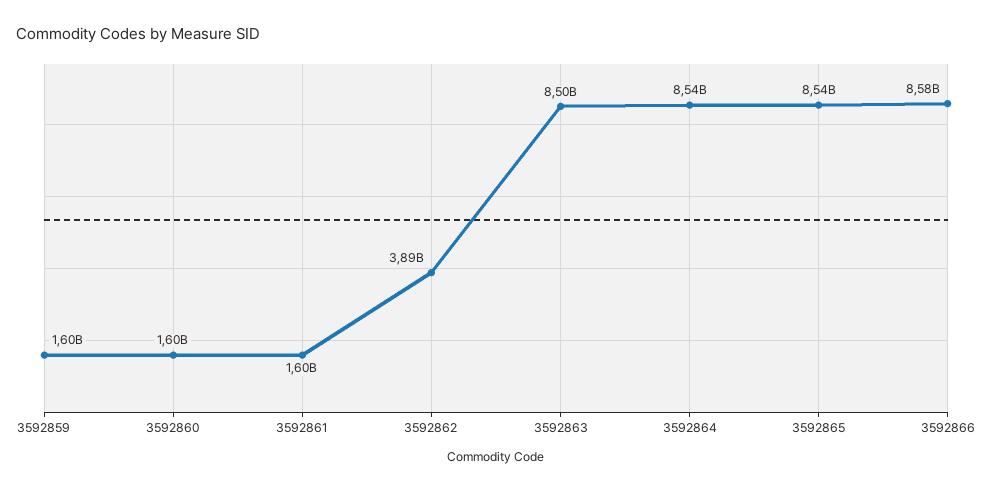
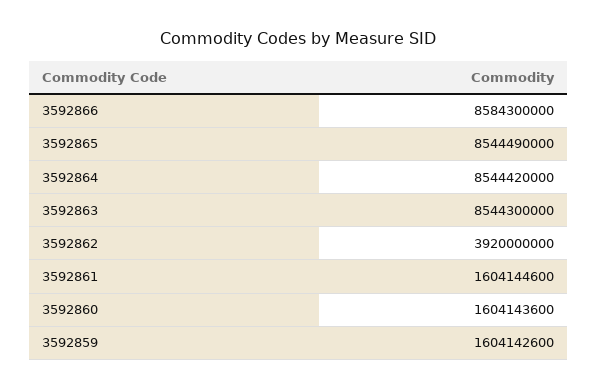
3592862: 3890000000 -> 3920000000
3592863: 8500000000 -> 8544300000

